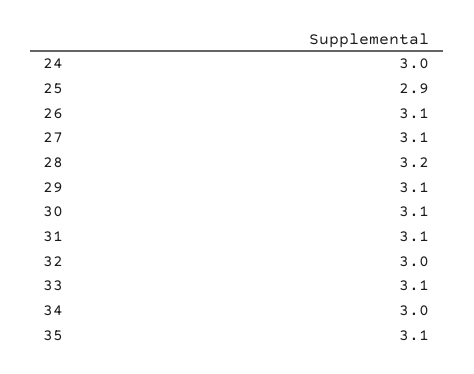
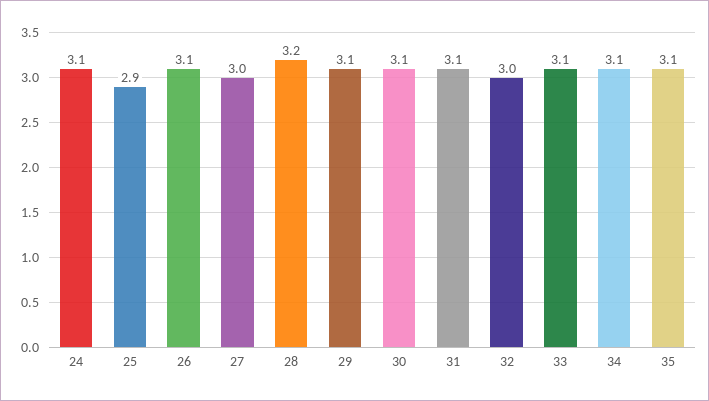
24: 3 -> 3.1
27: 3.1 -> 3
34: 3 -> 3.1

